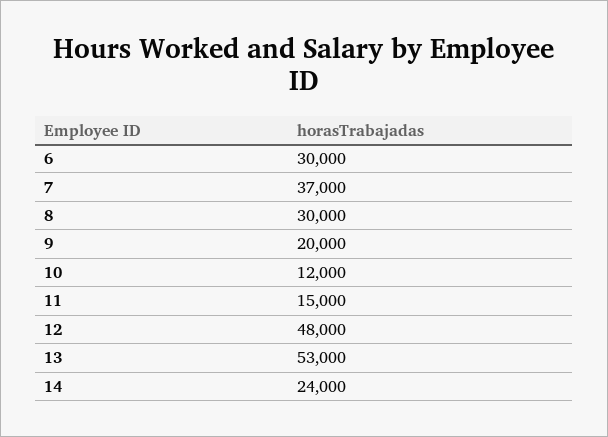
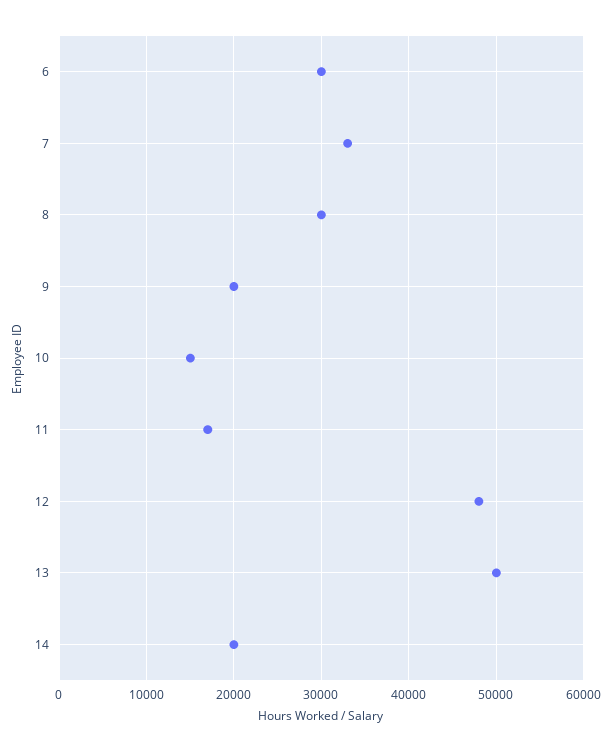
7: 37000 -> 33000
10: 12000 -> 15000
11: 15000 -> 17000
13: 53000 -> 50000
14: 24000 -> 20000

